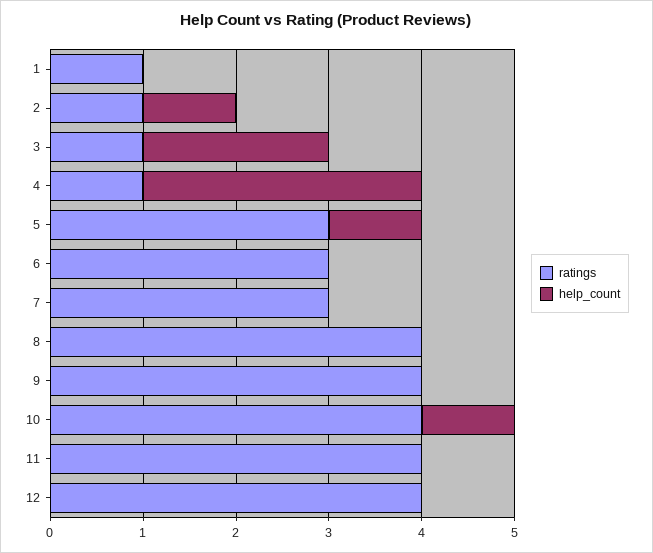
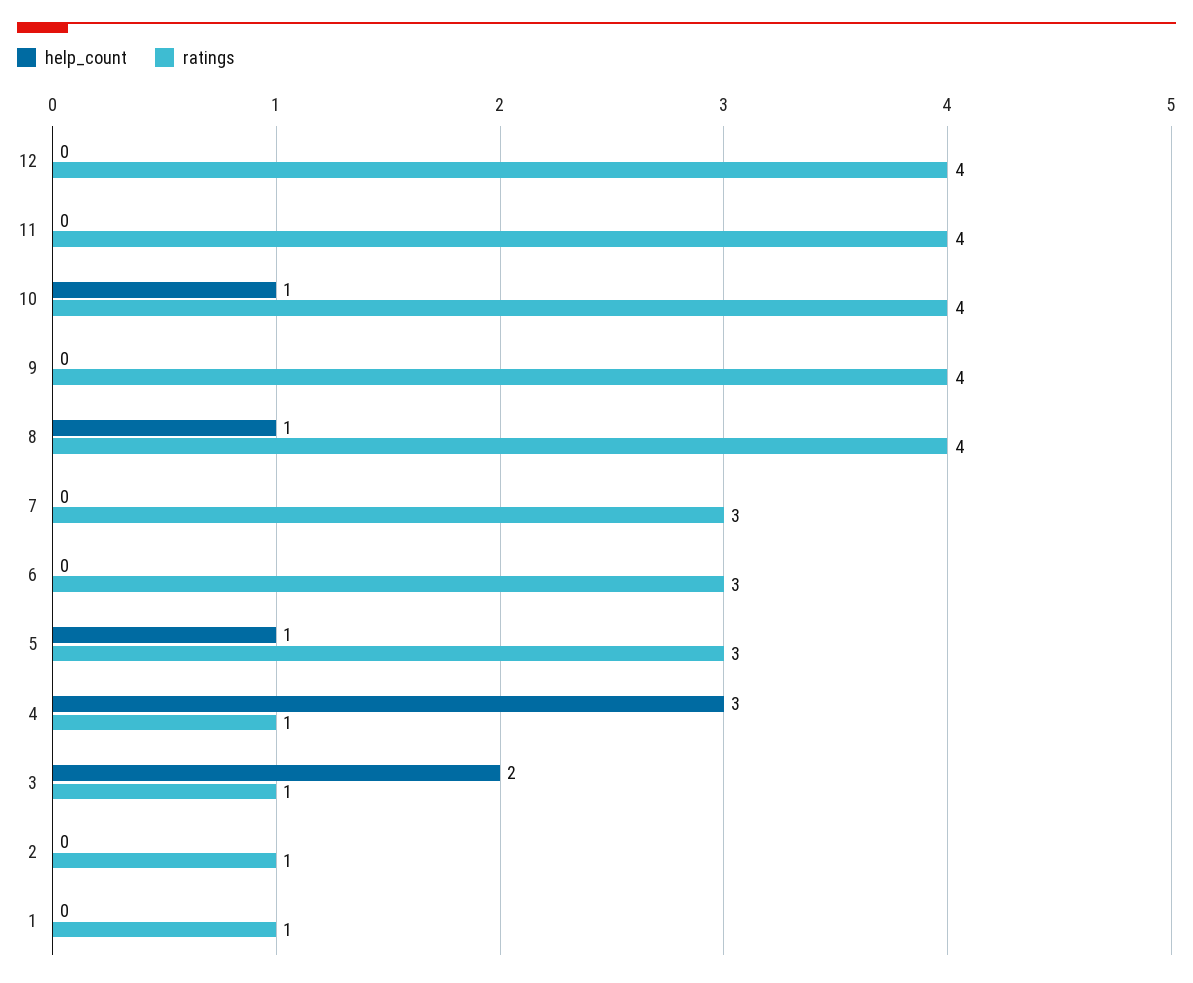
help_count, 2: 1 -> 0
help_count, 8: 0 -> 1

